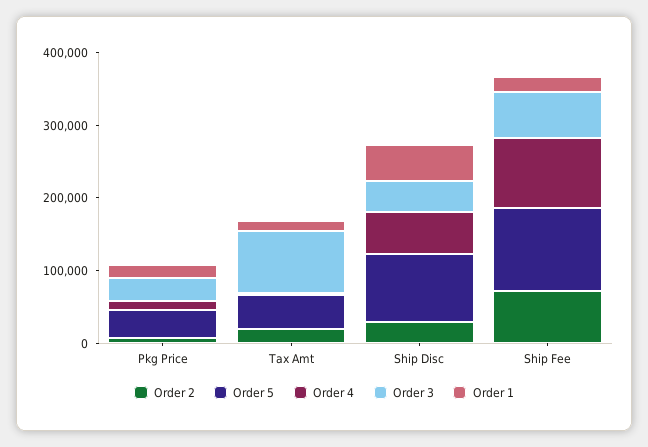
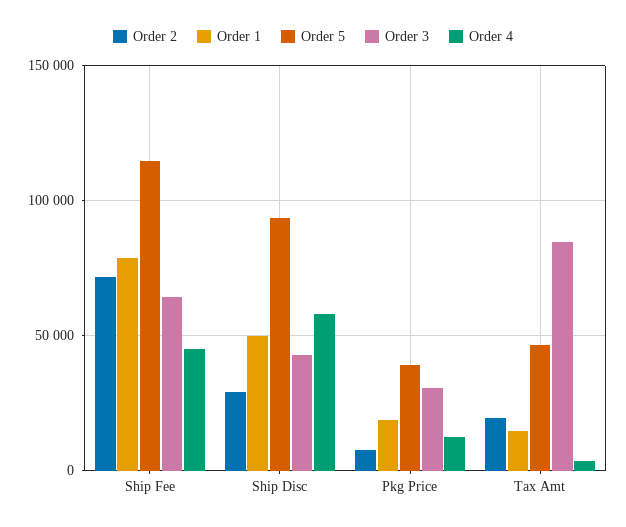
Order 4, Ship Fee: 100000 -> 45000
Order 1, Ship Fee: 20000 -> 80000

